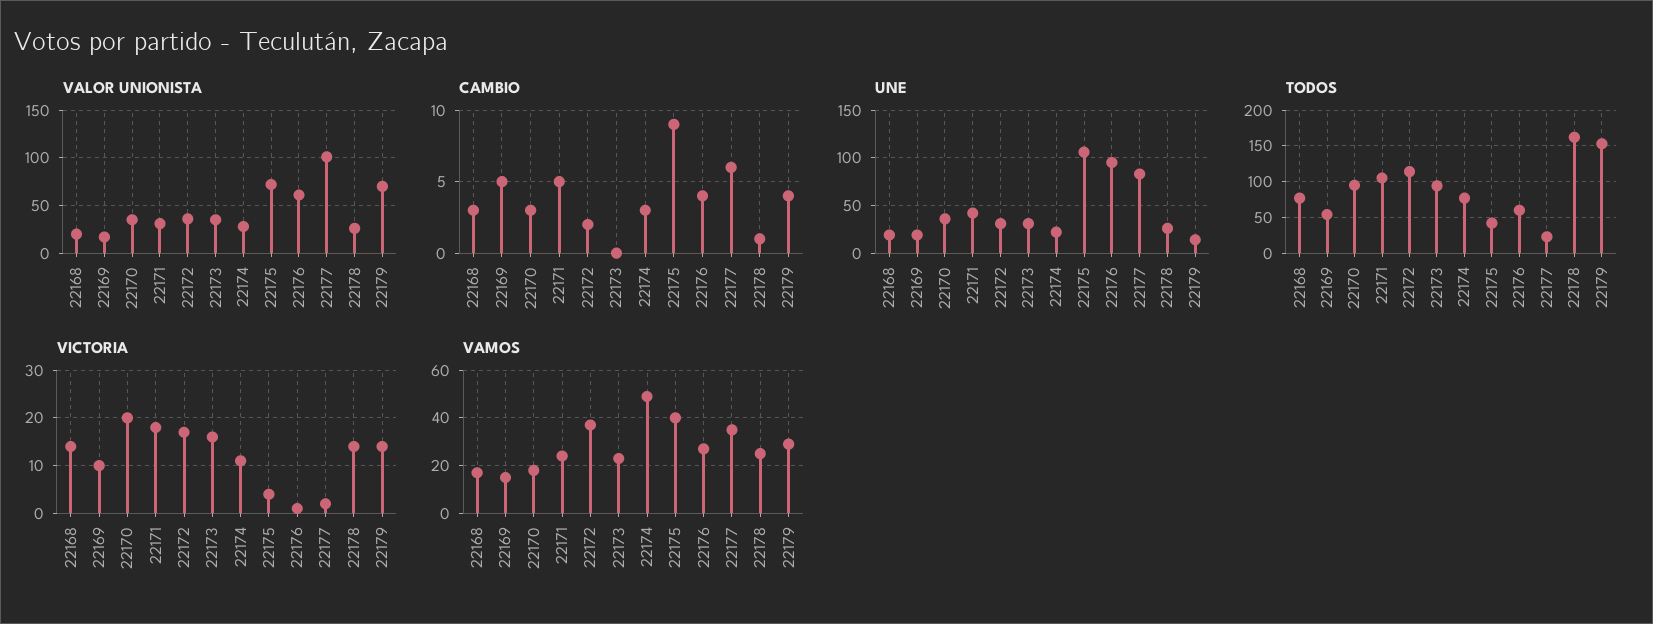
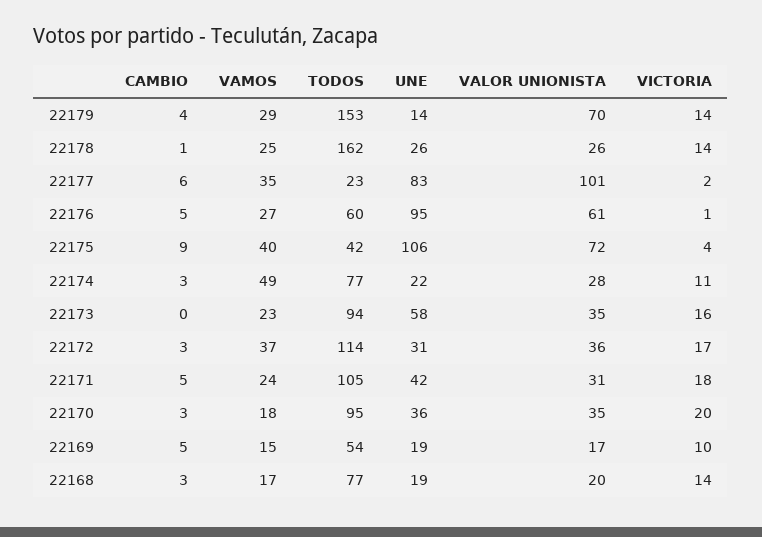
CAMBIO, 22172: 2 -> 3
CAMBIO, 22176: 4 -> 5
UNE, 22173: 30 -> 58

